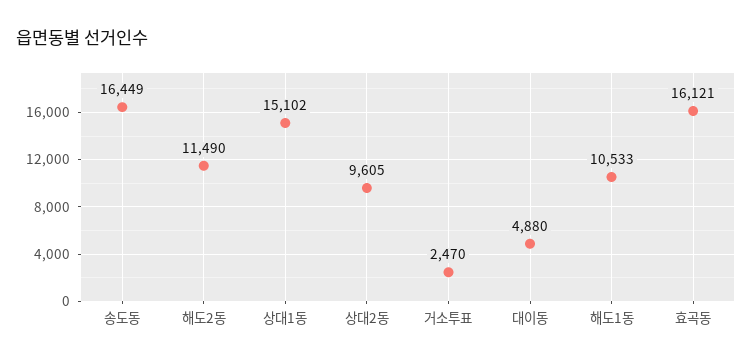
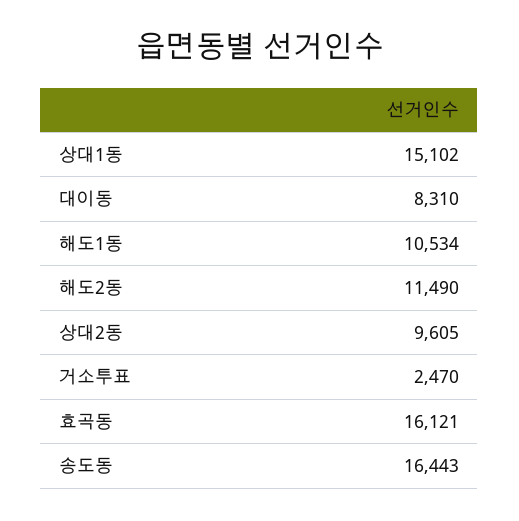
송도동: 16449 -> 16443
대이동: 4880 -> 8310
해도1동: 10533 -> 10534

